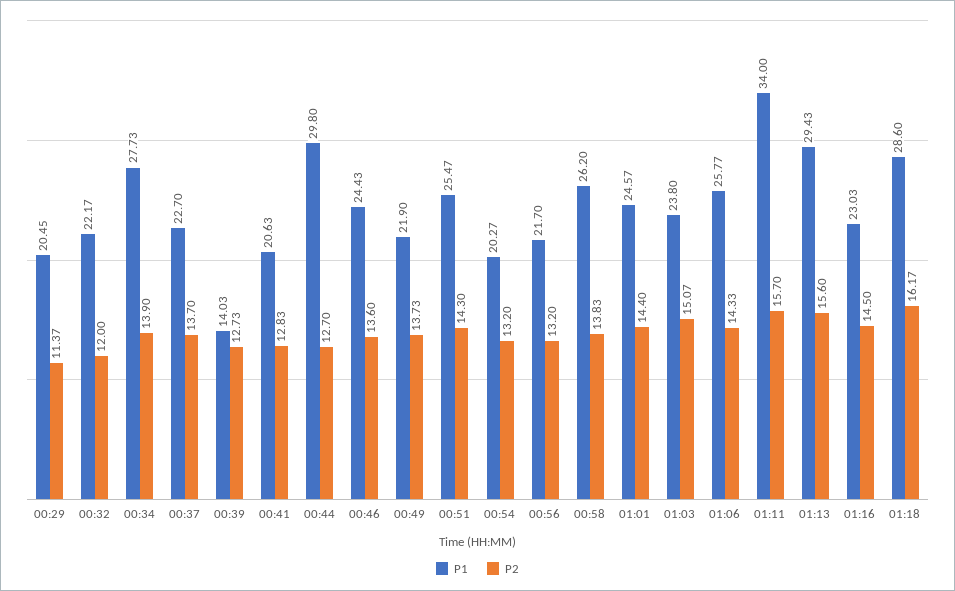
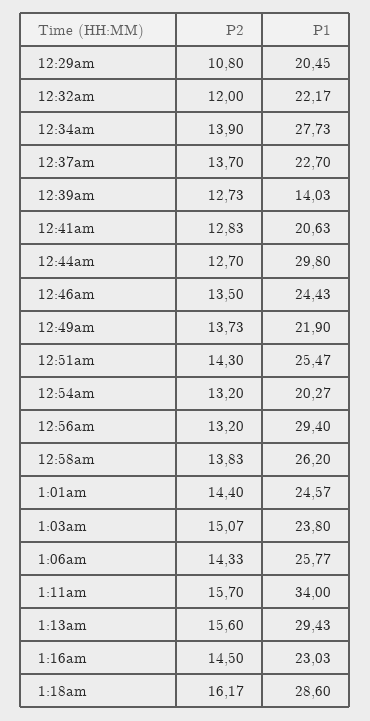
P2, 00:29: 11.37 -> 10.8
P2, 00:46: 13.6 -> 13.5
P1, 00:56: 21.7 -> 29.4

